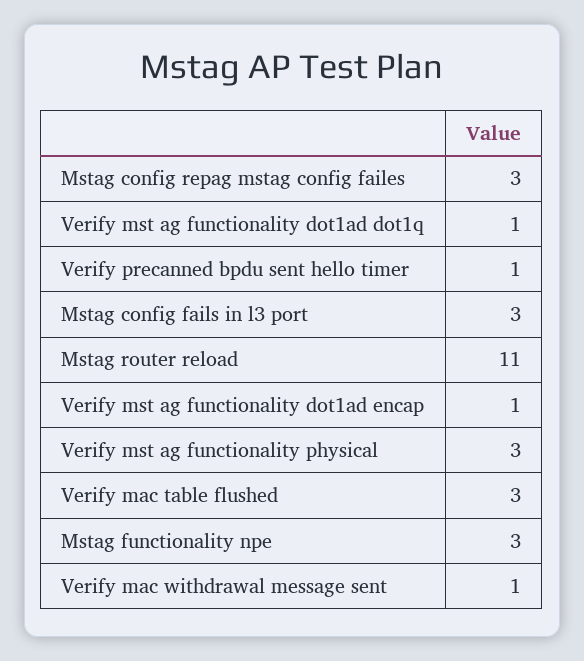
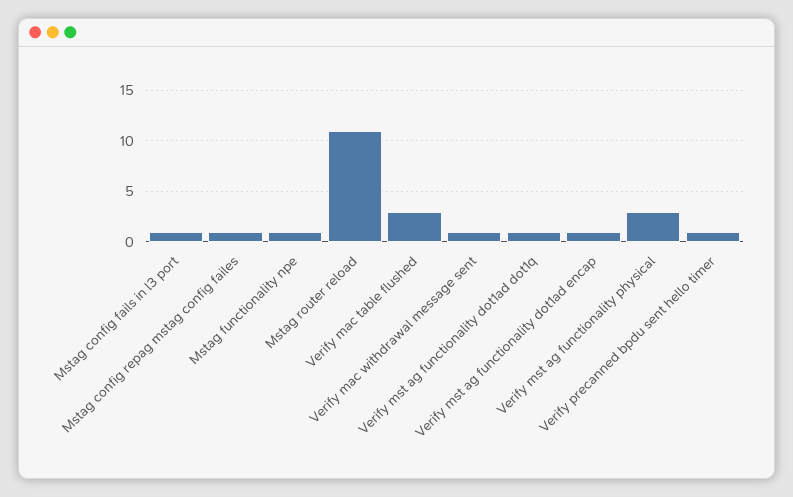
Mstag config repag mstag config failes: 3 -> 1
Mstag config fails in l3 port: 3 -> 1
Mstag functionality npe: 3 -> 1

